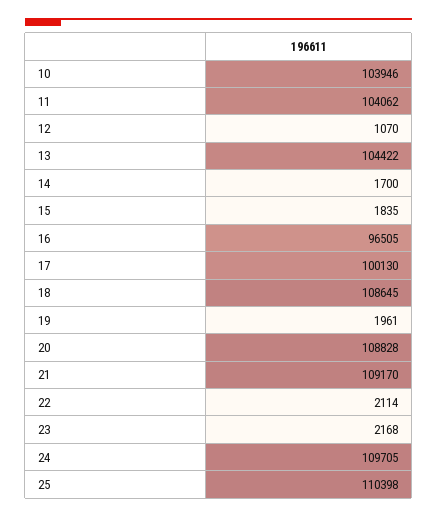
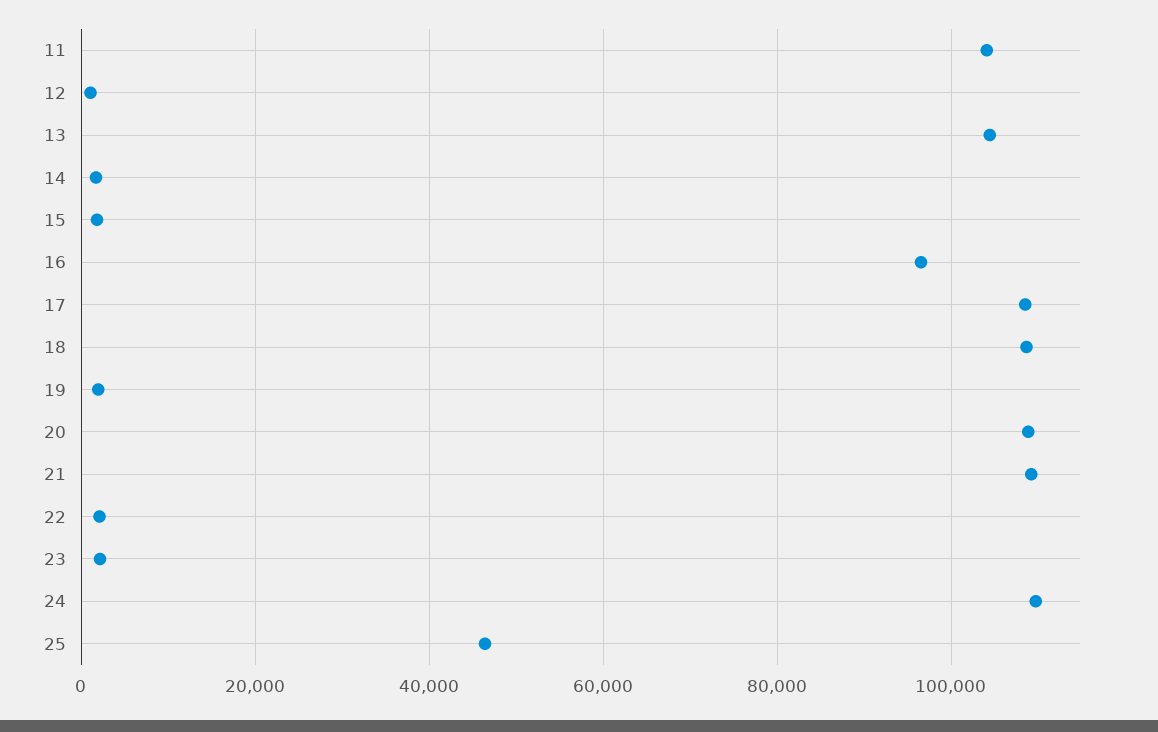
10: 103946 -> none
17: 100130 -> 108000
25: 110398 -> 46000

